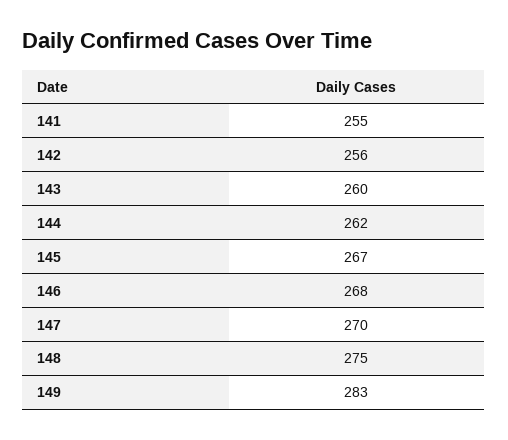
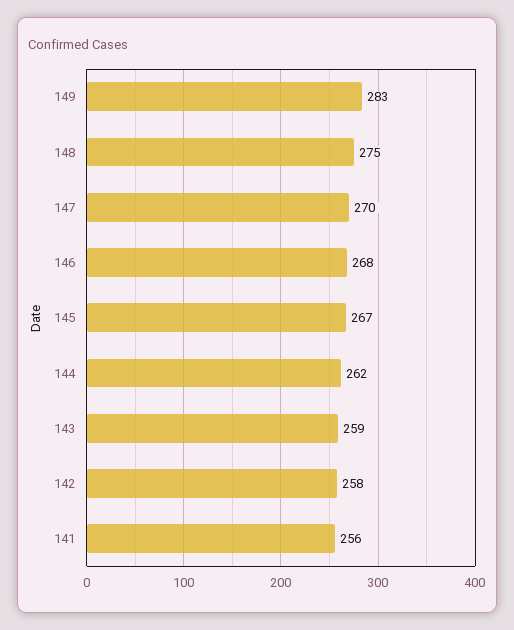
141: 255 -> 256
142: 256 -> 258
143: 260 -> 259

